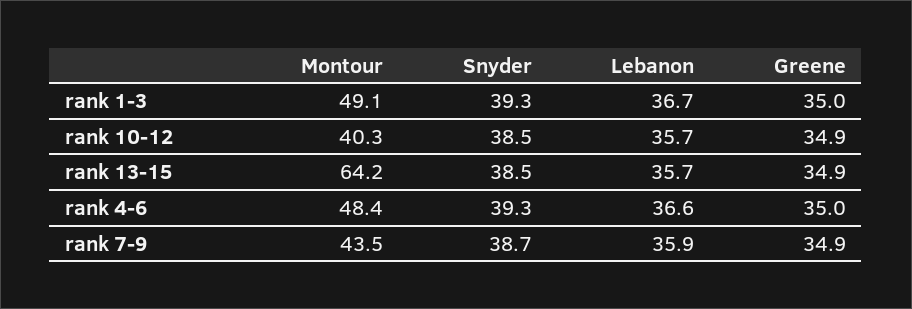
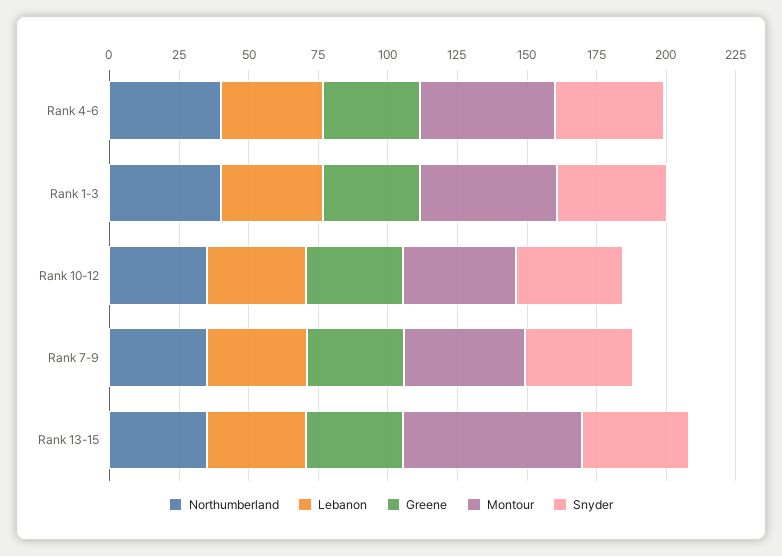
Northumberland, rank 4-6: none -> 40
Northumberland, rank 1-3: none -> 40
Northumberland, rank 10-12: none -> 35
Northumberland, rank 7-9: none -> 35
Northumberland, rank 13-15: none -> 35

